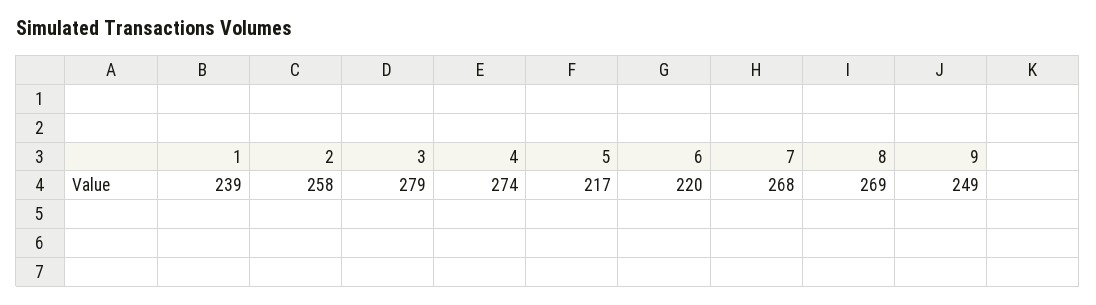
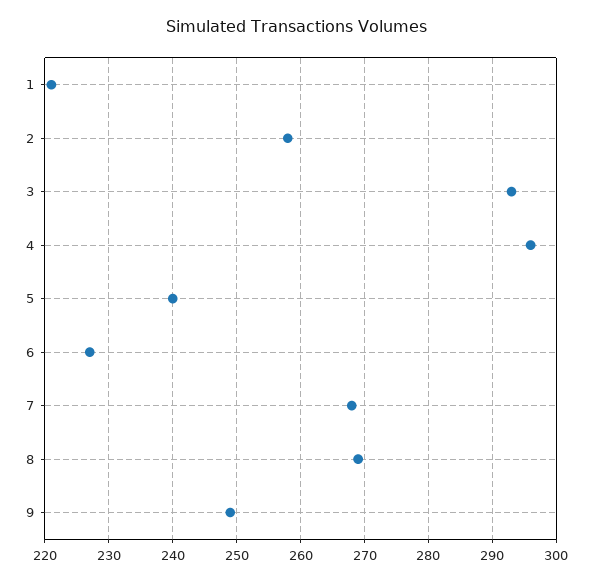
1: 239 -> 221
3: 279 -> 293
4: 274 -> 296
5: 217 -> 240
6: 220 -> 227

